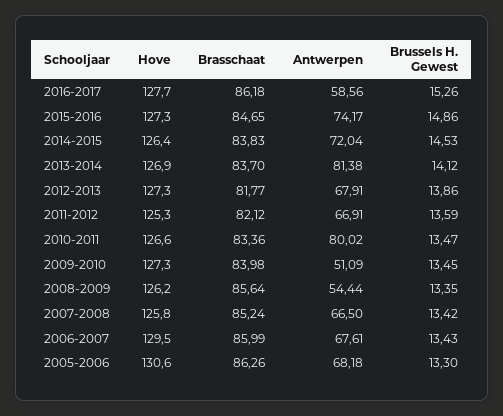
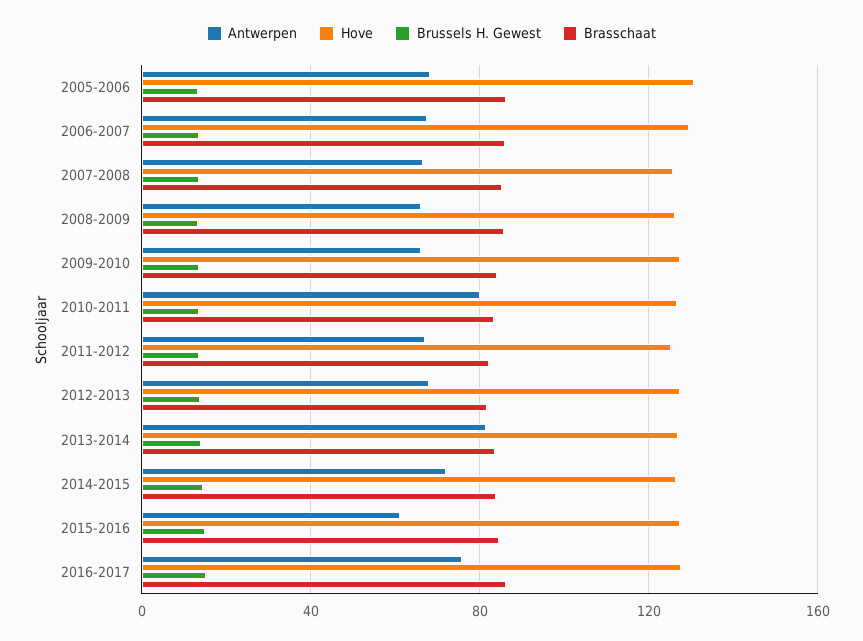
Antwerpen, 2016-2017: 58.56 -> 75
Antwerpen, 2015-2016: 74.17 -> 60
Antwerpen, 2009-2010: 51.09 -> 65
Antwerpen, 2008-2009: 54.44 -> 65

